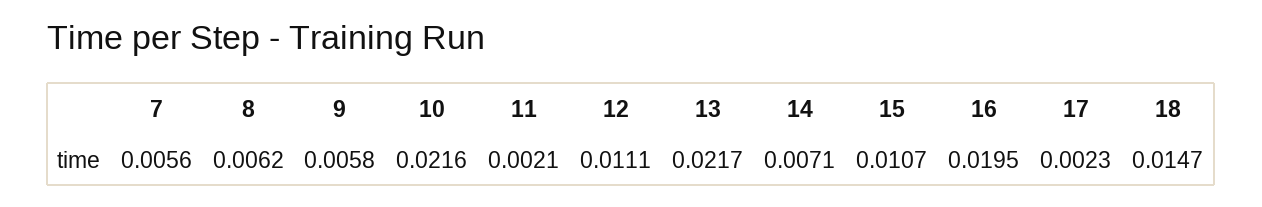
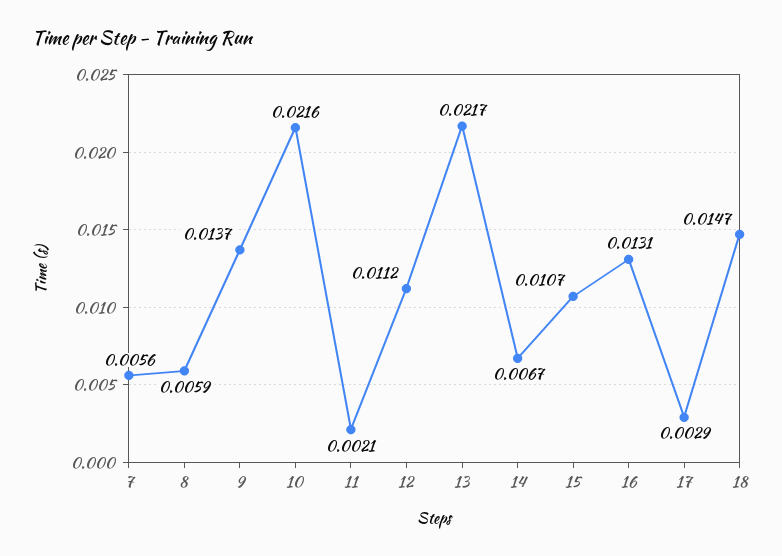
8: 0.0062 -> 0.0059
9: 0.0058 -> 0.0137
12: 0.0111 -> 0.0112
14: 0.0071 -> 0.0067
16: 0.0195 -> 0.0131
17: 0.0023 -> 0.0029

